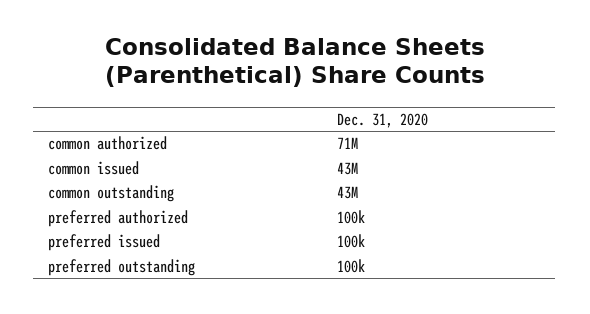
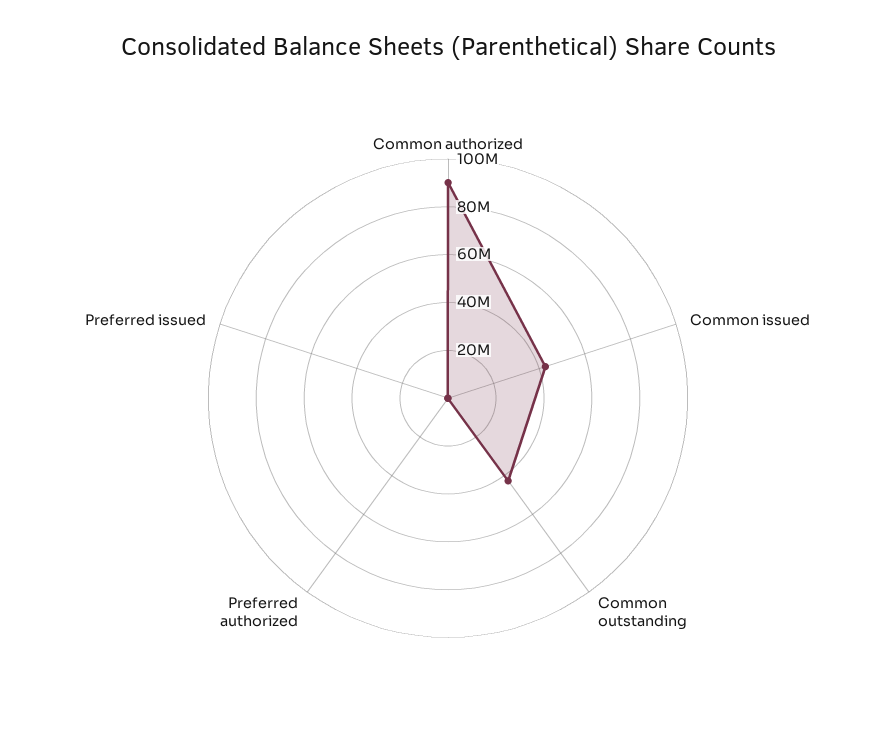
common authorized: 71000000 -> 90000000
preferred outstanding: 100000 -> none

